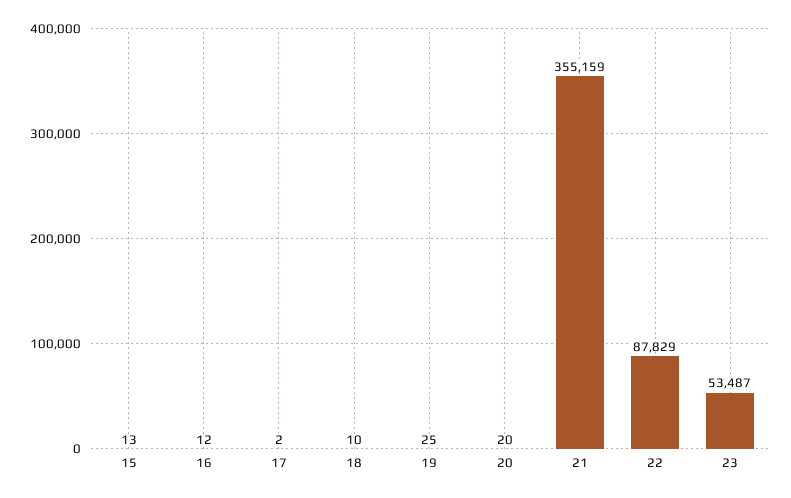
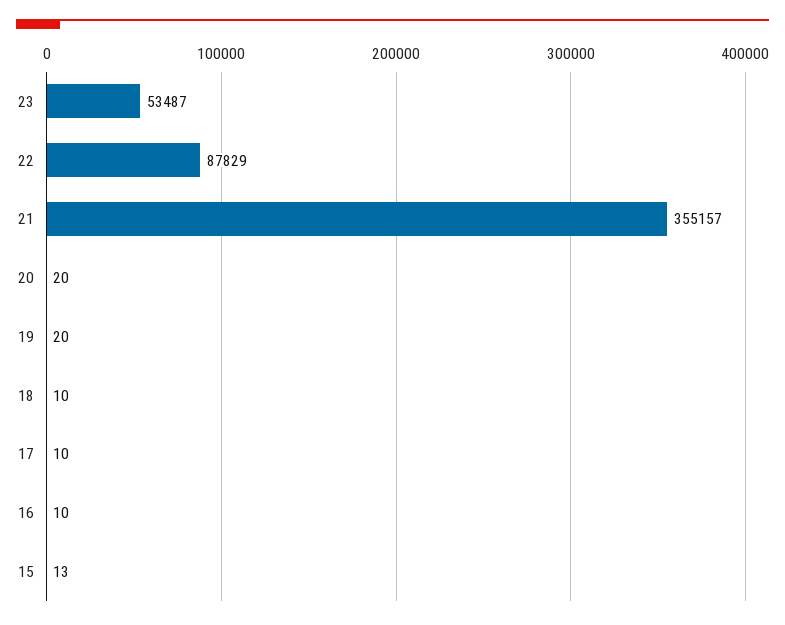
16: 12 -> 10
17: 2 -> 10
19: 25 -> 20
21: 355159 -> 355157

